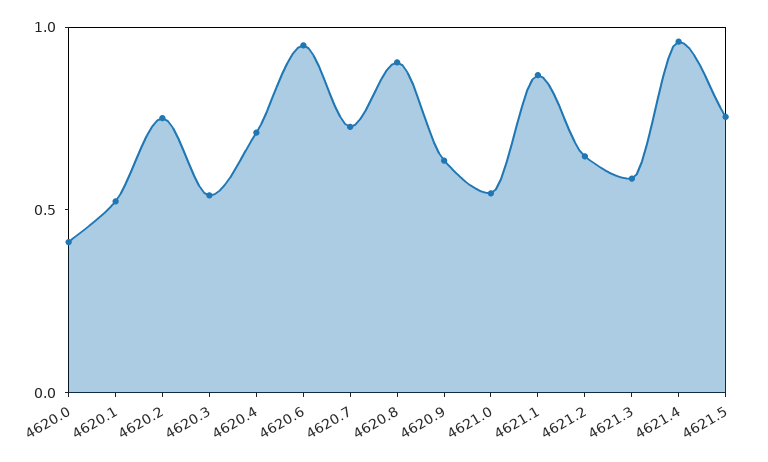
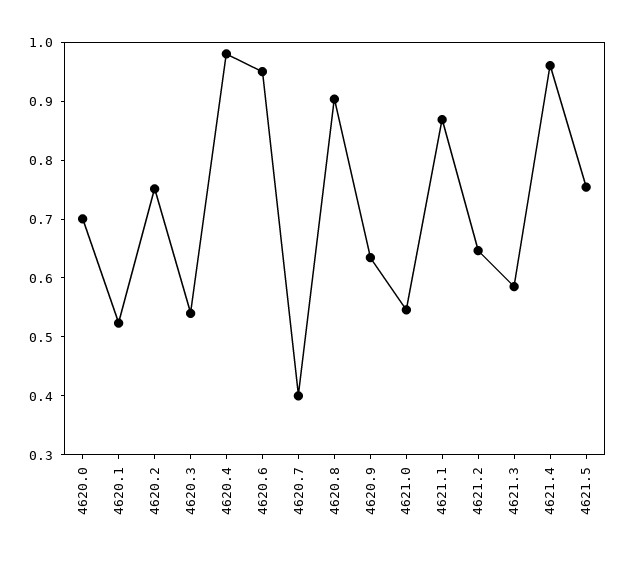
4620.0: 0.4 -> 0.7
4620.4: 0.7 -> 0.98
4620.7: 0.7 -> 0.4

